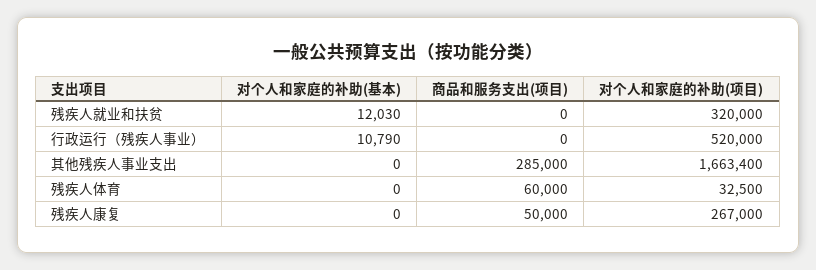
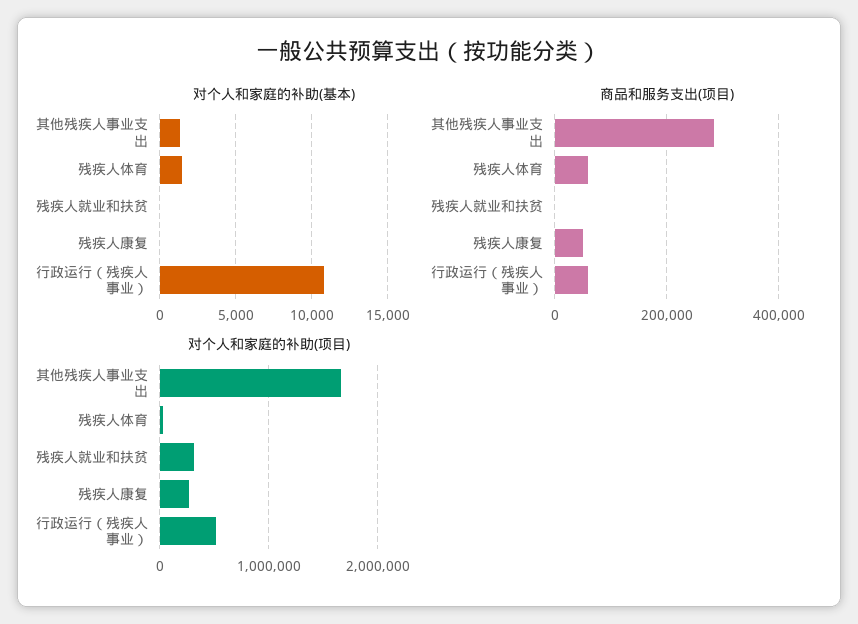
对个人和家庭的补助(基本), 残疾人就业和扶贫: 12030 -> 0
商品和服务支出(项目), 行政运行（残疾人事业）: 0 -> 60000
对个人和家庭的补助(基本), 其他残疾人事业支出: 0 -> 1500
对个人和家庭的补助(基本), 残疾人体育: 0 -> 1500

